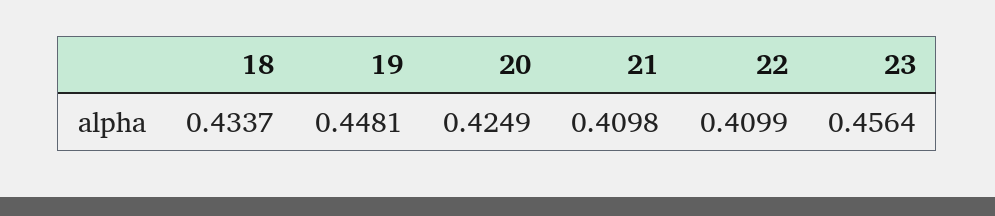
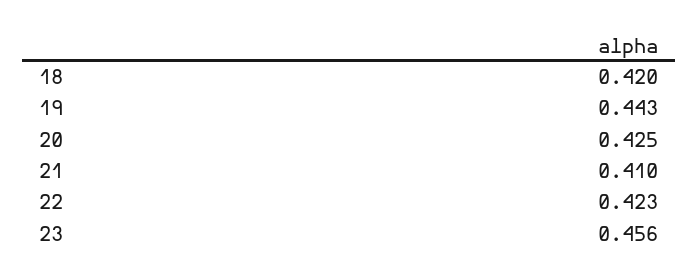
18: 0.4337 -> 0.42
19: 0.4481 -> 0.443
22: 0.4099 -> 0.423

